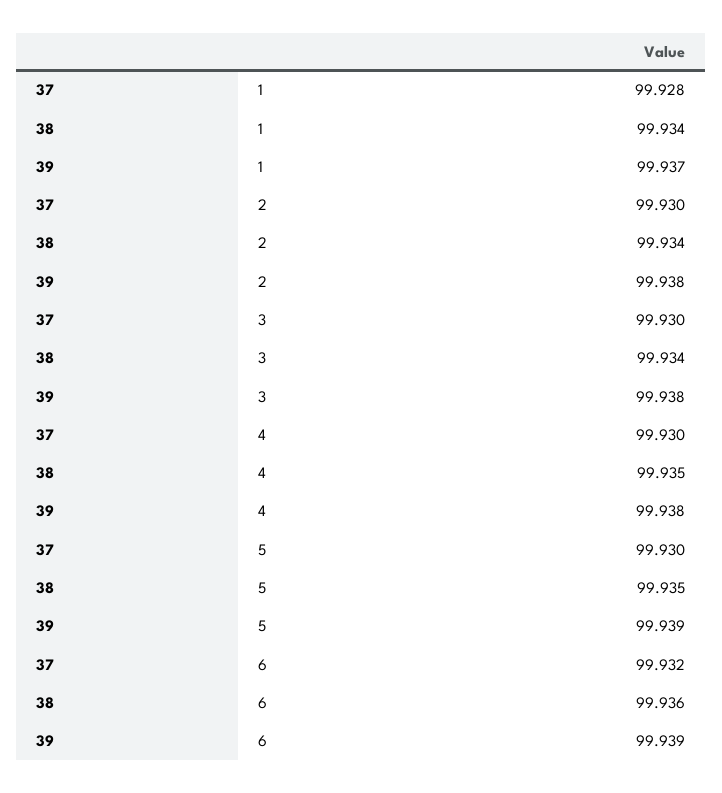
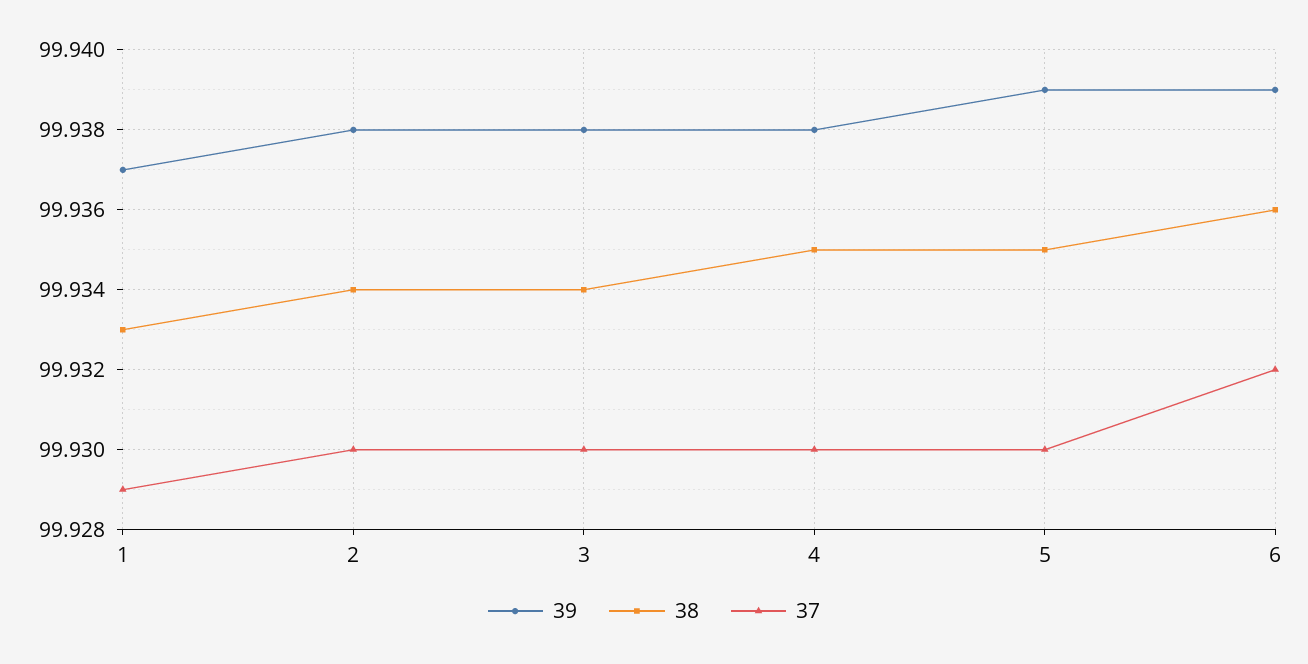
37, 1: 99.928 -> 99.929
38, 1: 99.934 -> 99.933

